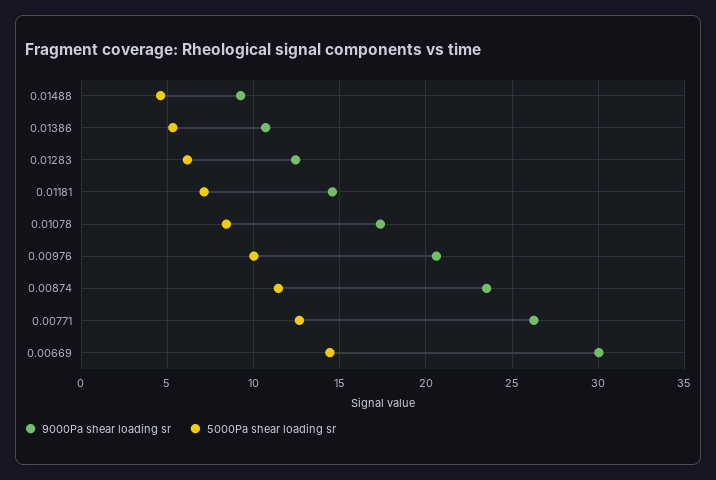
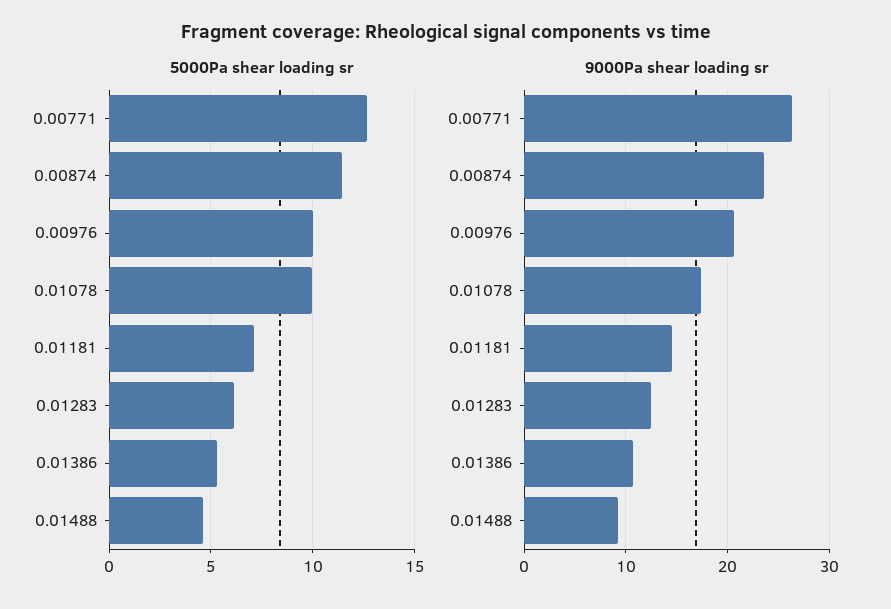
5000Pa shear loading sr, 0.01078: 8.5 -> 10
9000Pa shear loading sr, 0.00669: 30 -> none
5000Pa shear loading sr, 0.00669: 14.5 -> none

